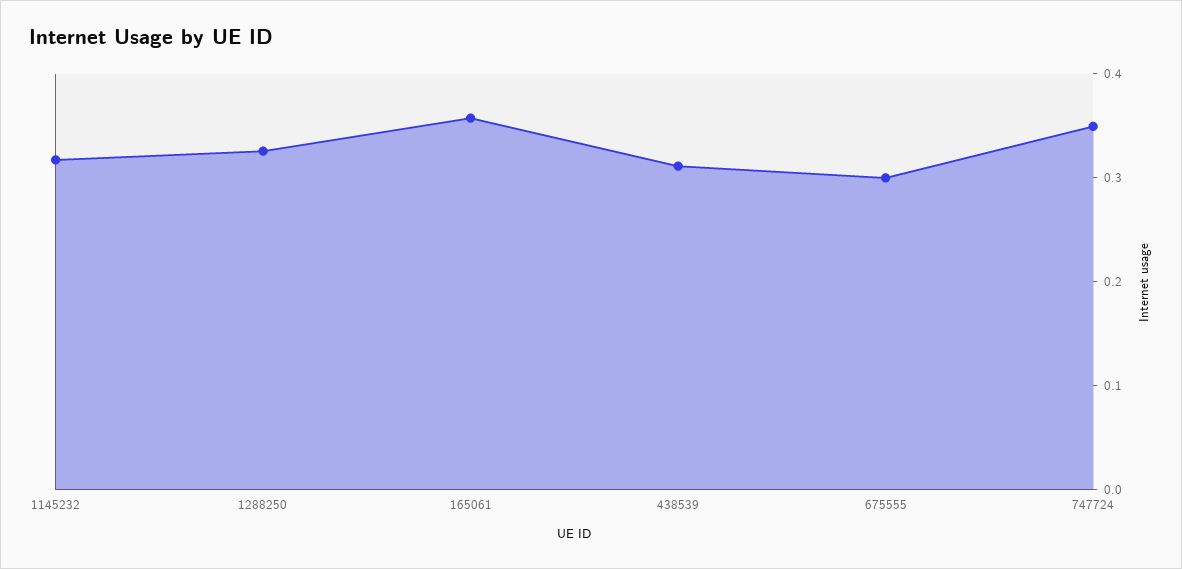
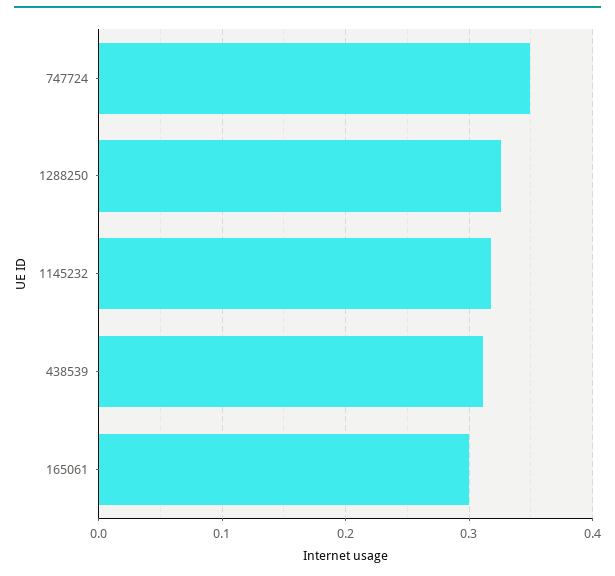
165061: 0.36 -> 0.3
675555: 0.3 -> none

